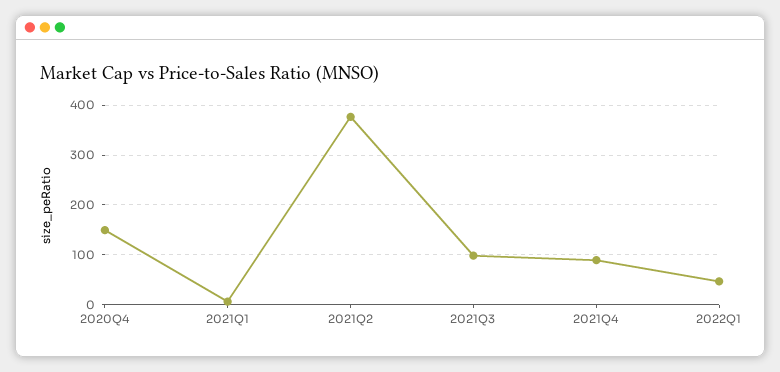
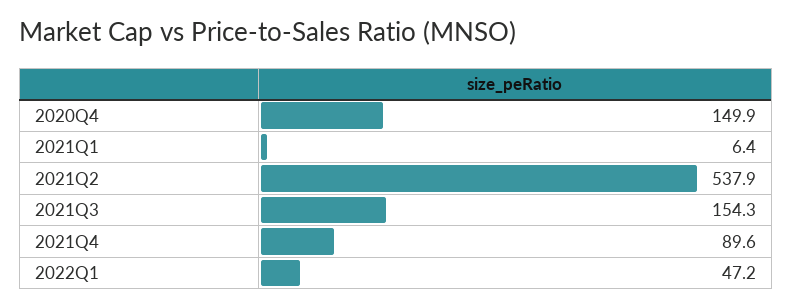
2021Q2: 380 -> 537.9
2021Q3: 100 -> 154.3

